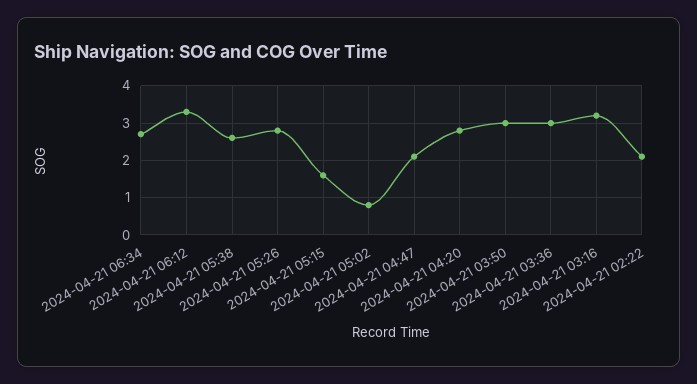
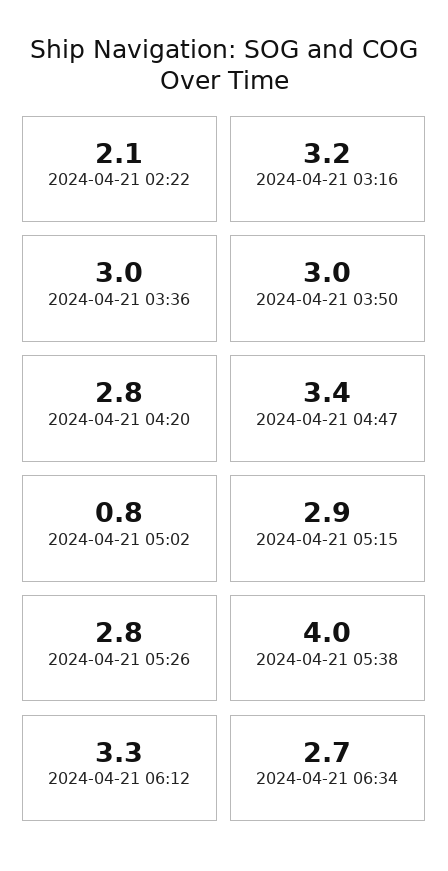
2024-04-21 05:38: 2.5 -> 4
2024-04-21 05:15: 1.5 -> 2.9
2024-04-21 04:47: 2 -> 3.4

